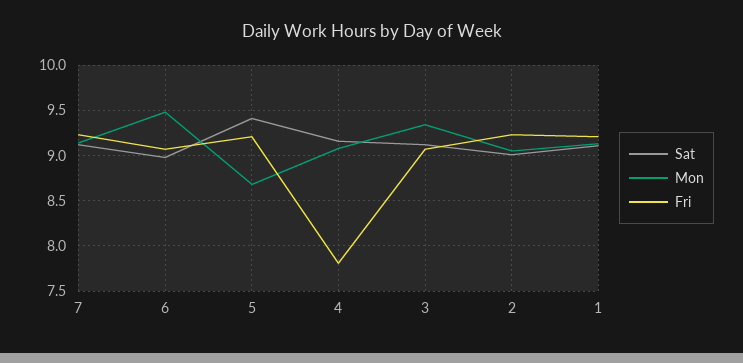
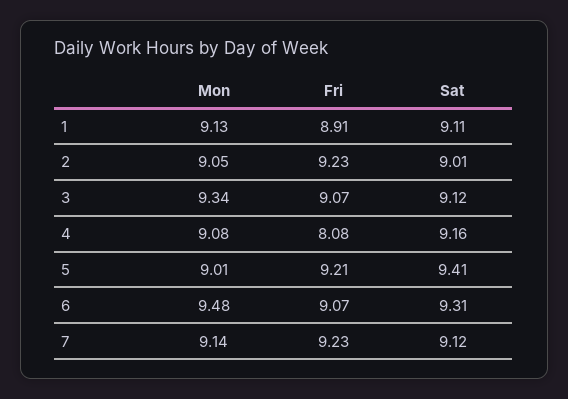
Sat, 6: 9 -> 9.31
Mon, 5: 8.7 -> 9.01
Fri, 4: 7.8 -> 8.08
Fri, 1: 9.2 -> 8.91

